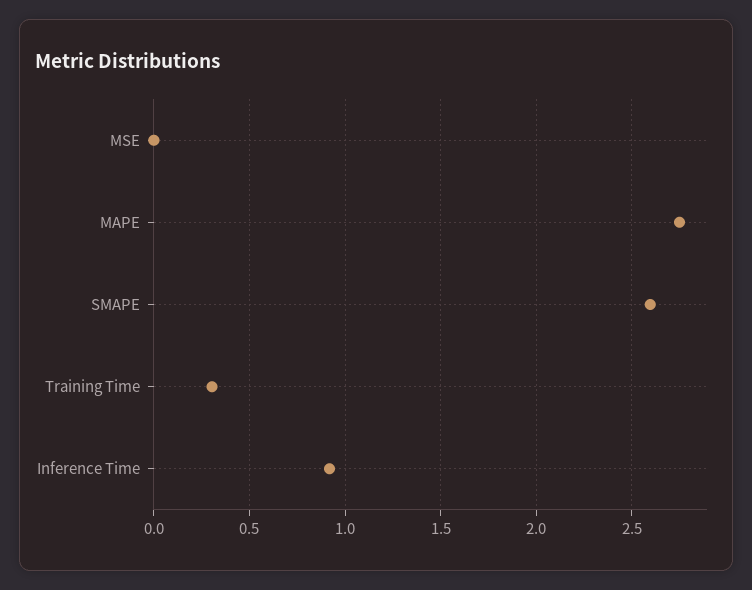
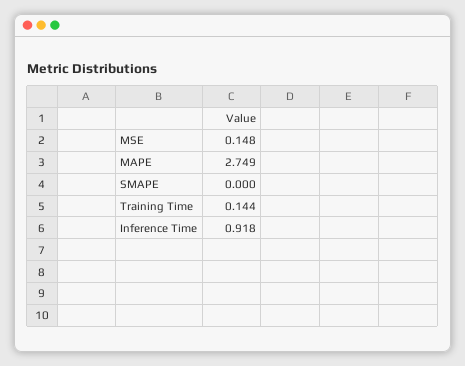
MSE: 0 -> 0.148
SMAPE: 2.6 -> 0
Training Time: 0.3 -> 0.144

